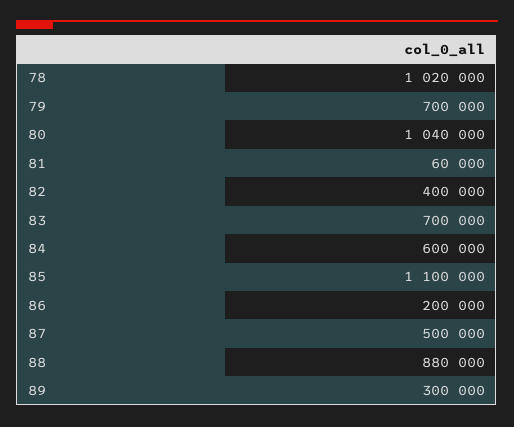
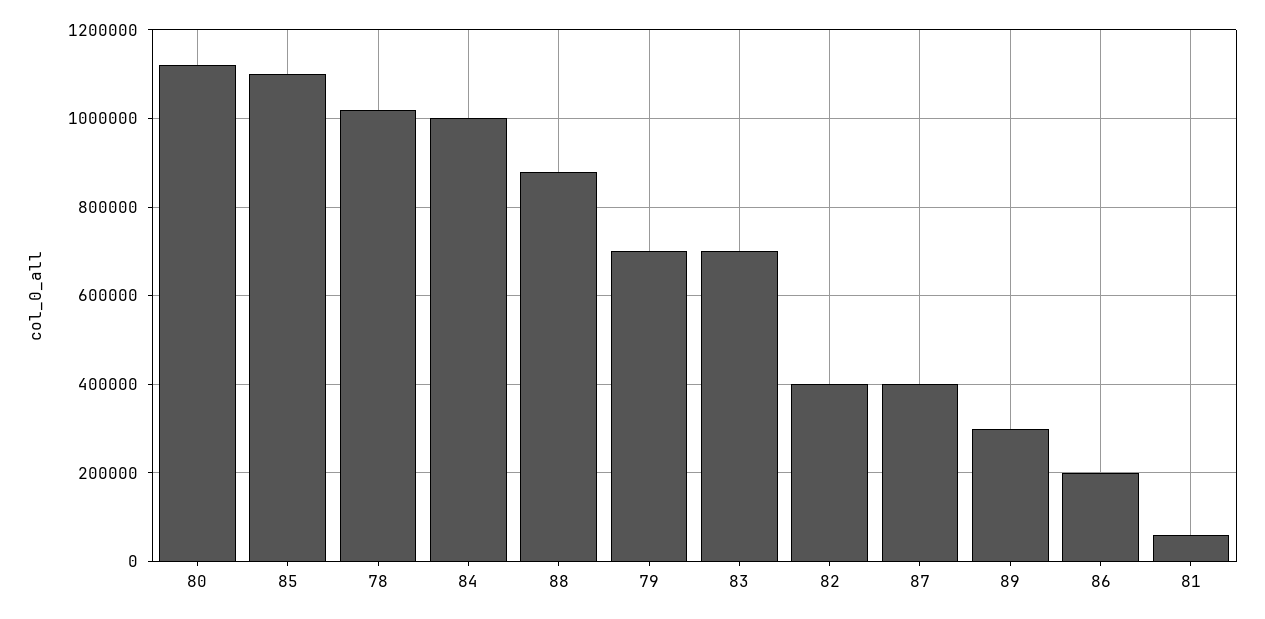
80: 1040000 -> 1120000
84: 600000 -> 1000000
87: 500000 -> 400000

